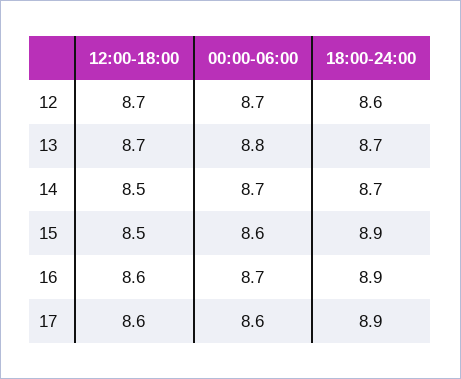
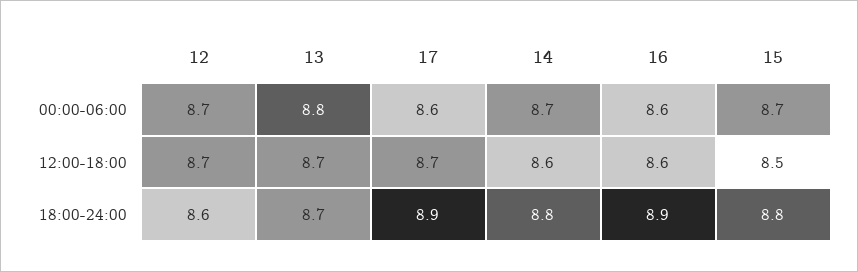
12:00-18:00, 14: 8.5 -> 8.6
18:00-24:00, 14: 8.7 -> 8.8
00:00-06:00, 15: 8.6 -> 8.7
18:00-24:00, 15: 8.9 -> 8.8
00:00-06:00, 16: 8.7 -> 8.6
12:00-18:00, 17: 8.6 -> 8.7

